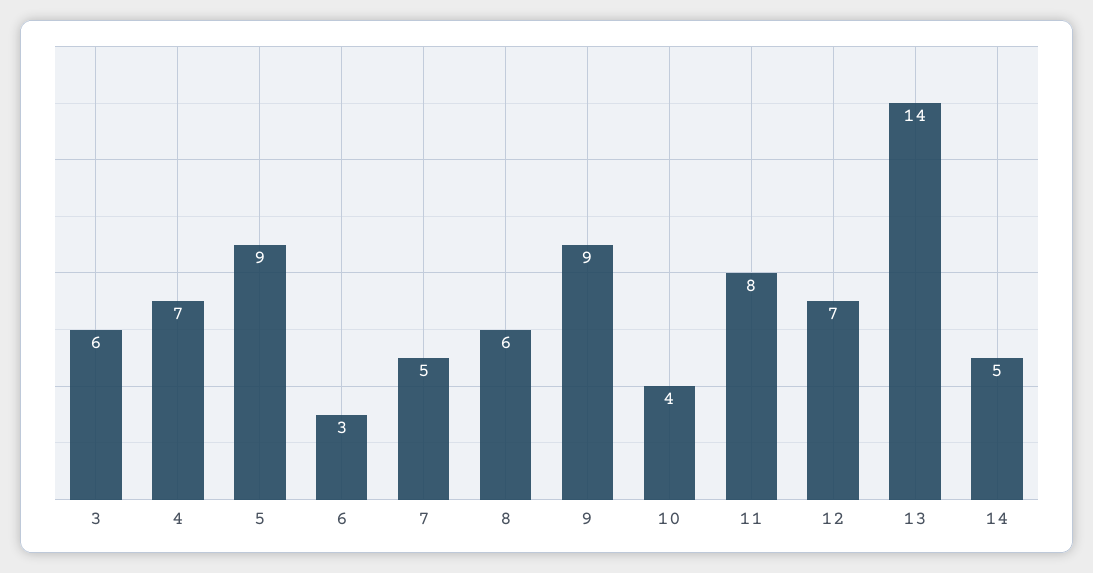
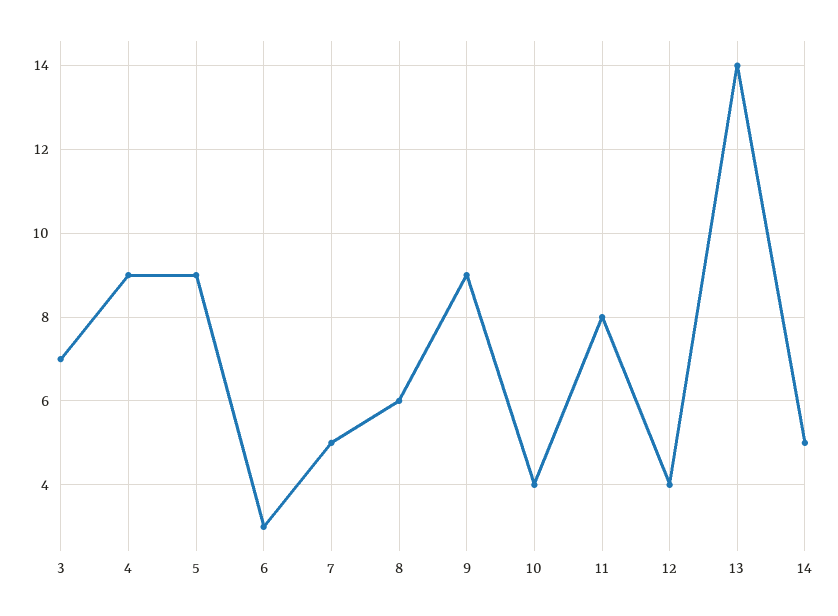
3: 6 -> 7
4: 7 -> 9
12: 7 -> 4

